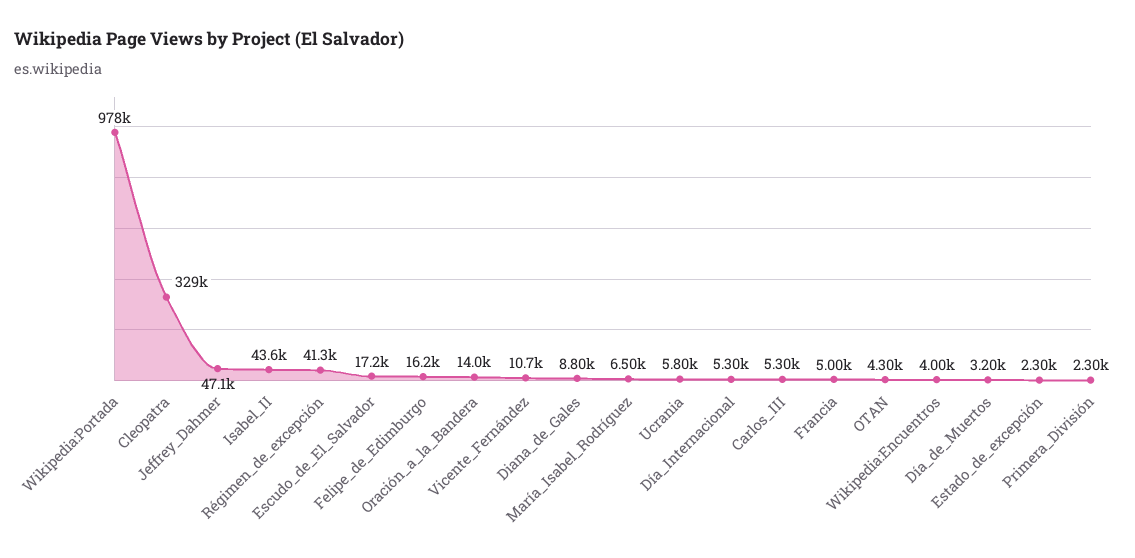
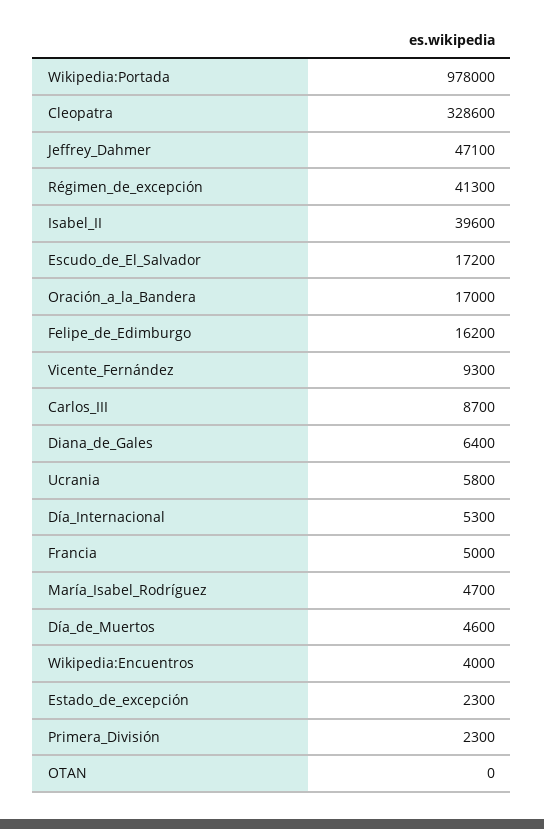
Isabel_II: 43600 -> 39600
Oración_a_la_Bandera: 14000 -> 17000
Vicente_Fernández: 10700 -> 9300
Diana_de_Gales: 8800 -> 6400
María_Isabel_Rodríguez: 6500 -> 4700
Carlos_III: 5300 -> 8700
OTAN: 4300 -> 0
Día_de_Muertos: 3200 -> 4600

